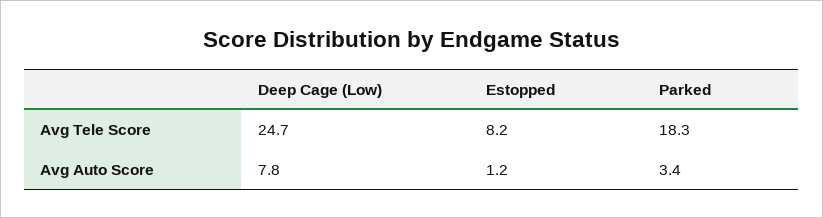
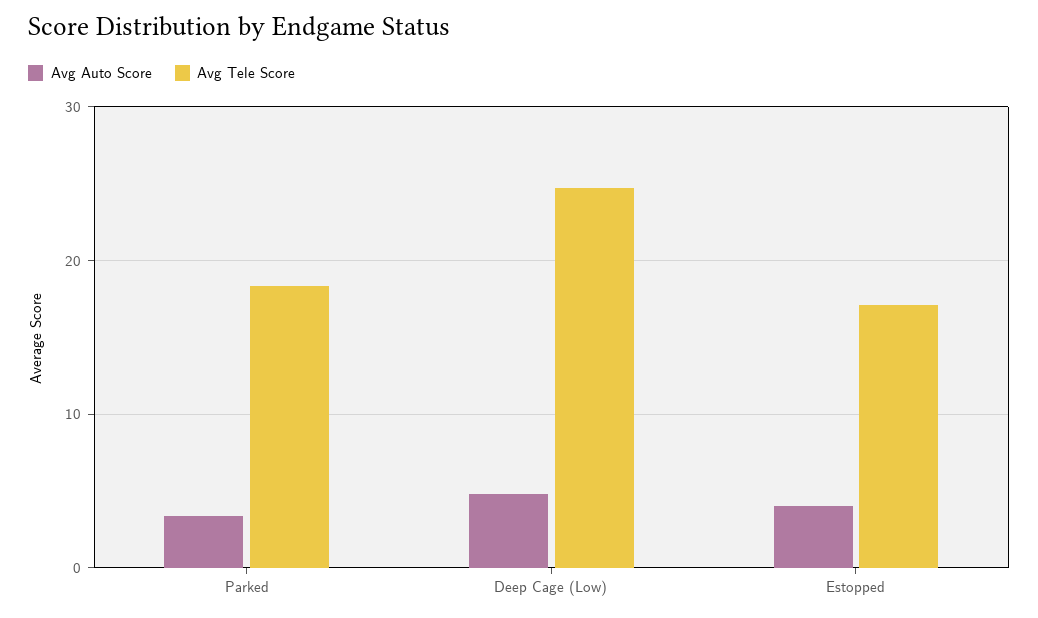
Avg Tele Score, Estopped: 8.2 -> 17
Avg Auto Score, Deep Cage (Low): 7.8 -> 5
Avg Auto Score, Estopped: 1.2 -> 4

